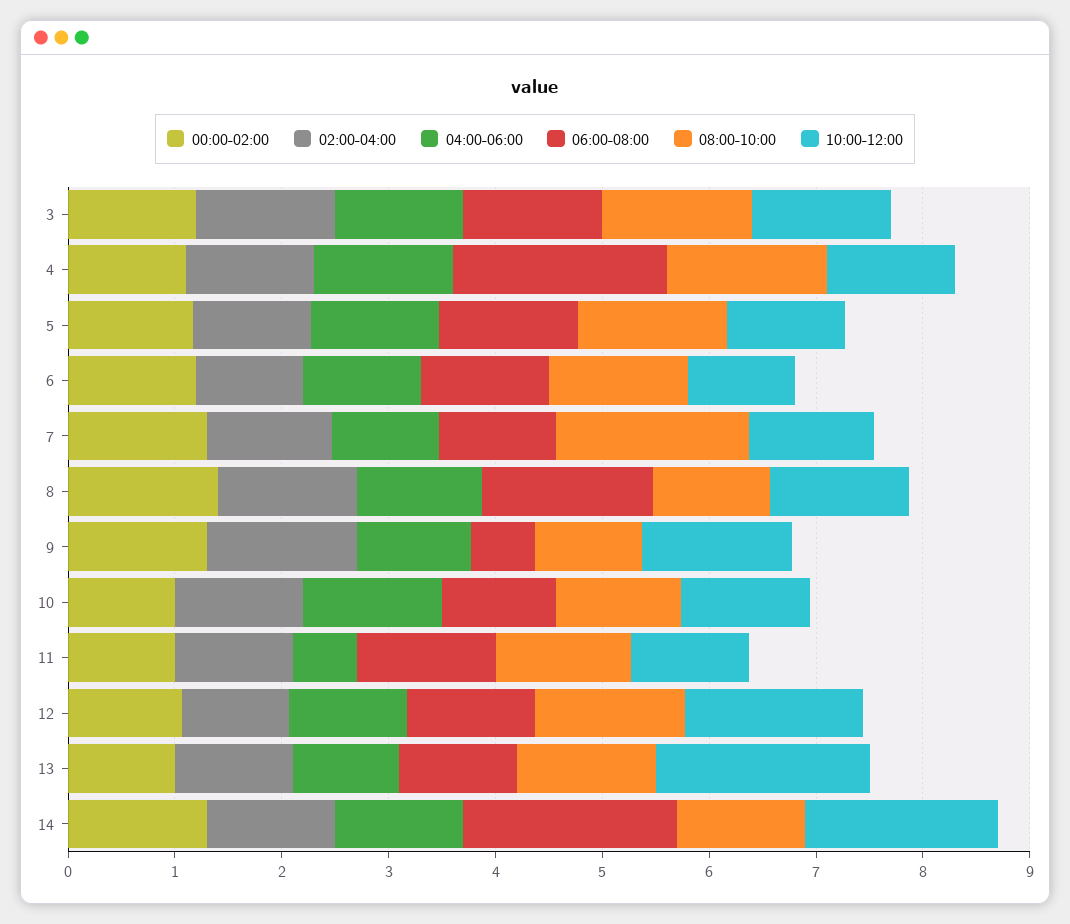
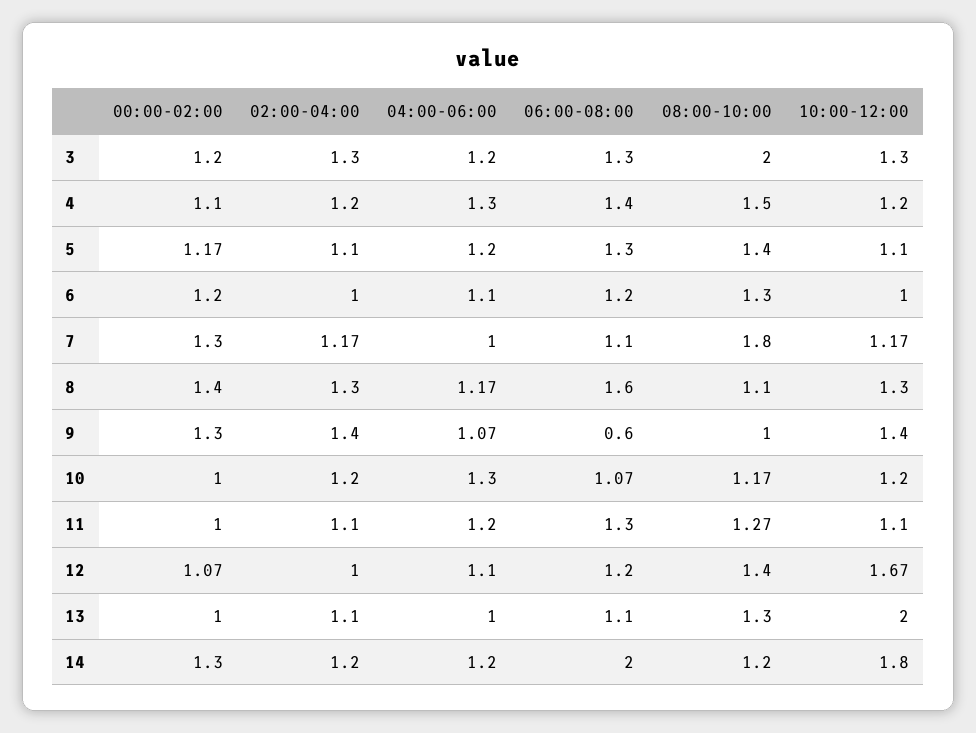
08:00-10:00, 3: 1.4 -> 2
06:00-08:00, 4: 2 -> 1.4
04:00-06:00, 11: 0.6 -> 1.2

